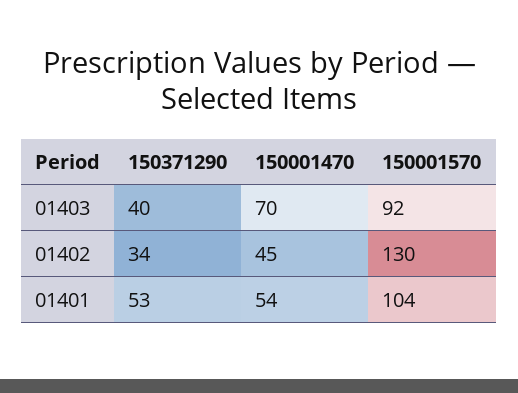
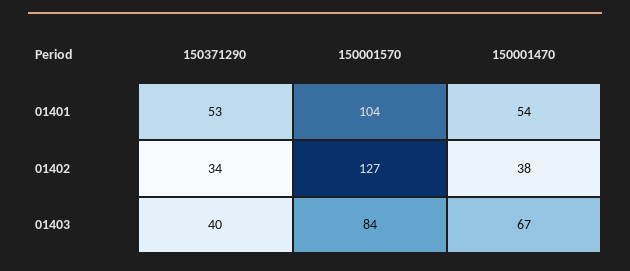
150001470, 01403: 70 -> 67
150001570, 01403: 92 -> 84
150001470, 01402: 45 -> 38
150001570, 01402: 130 -> 127

